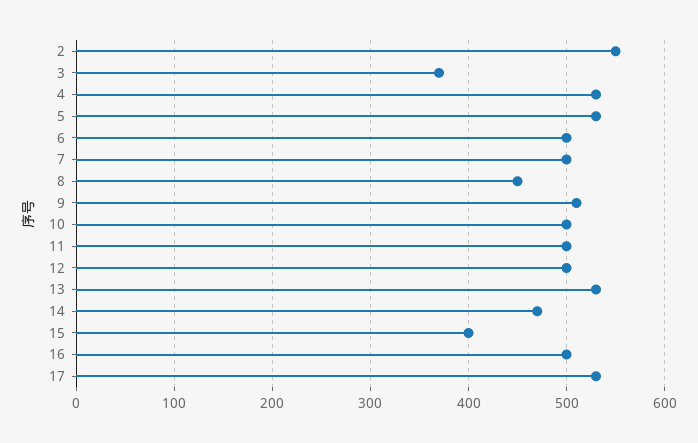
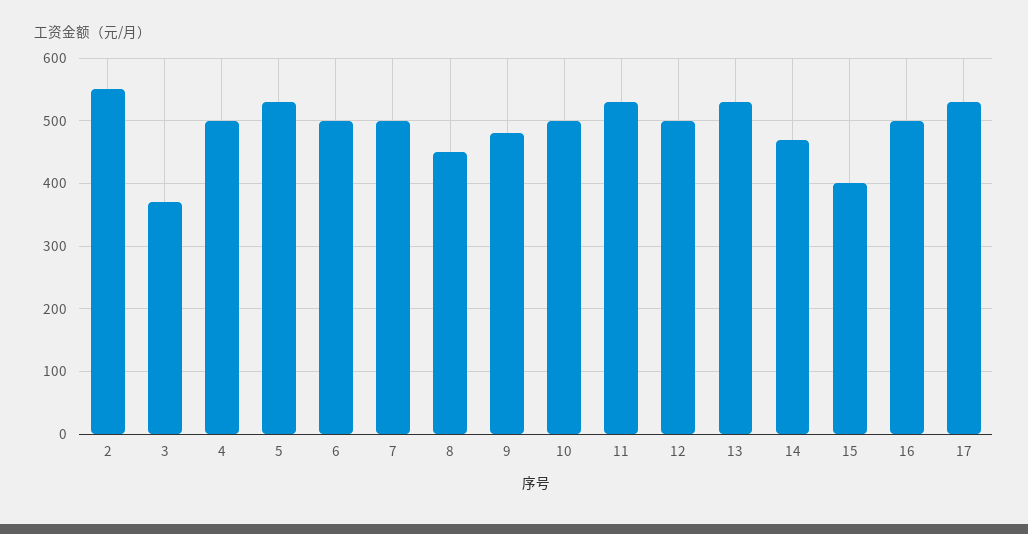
4: 530 -> 500
9: 510 -> 480
11: 500 -> 530

